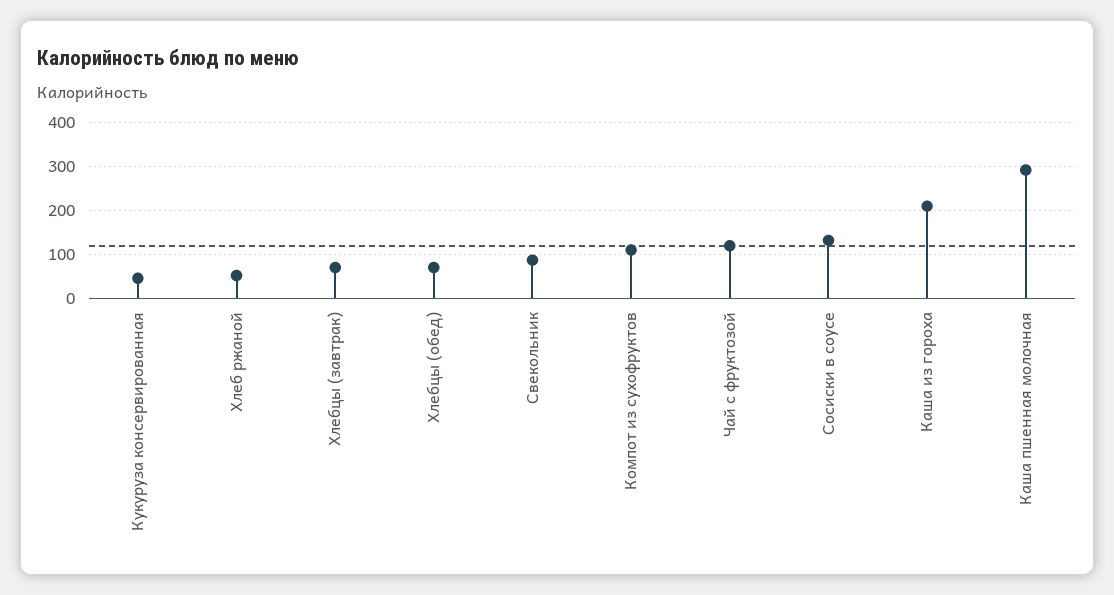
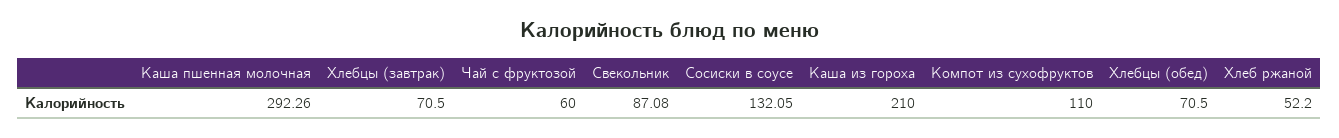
Кукуруза консервированная: 40 -> none
Чай с фруктозой: 120 -> 60

